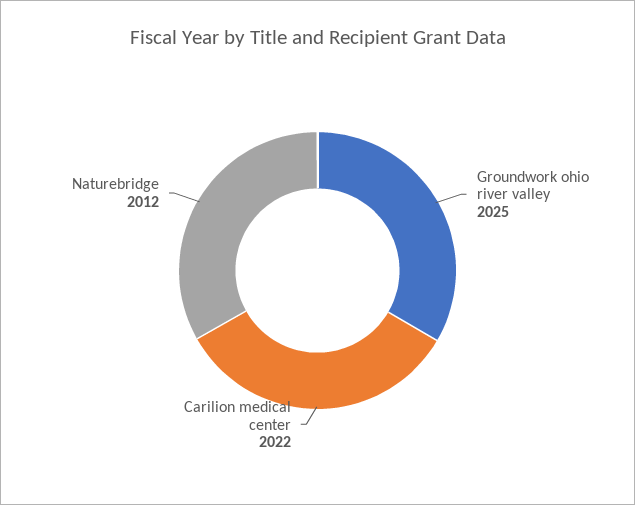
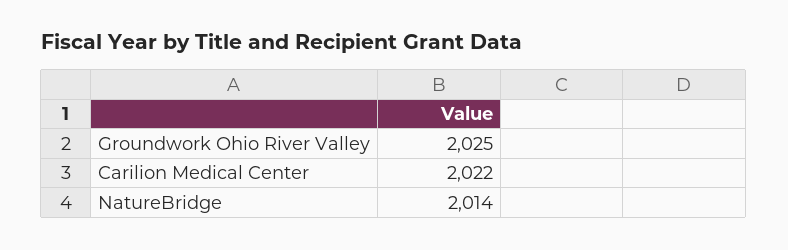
Naturebridge: 2012 -> 2014

